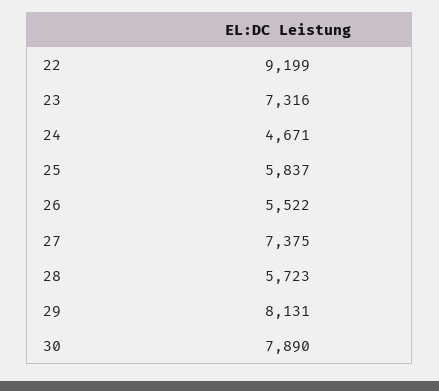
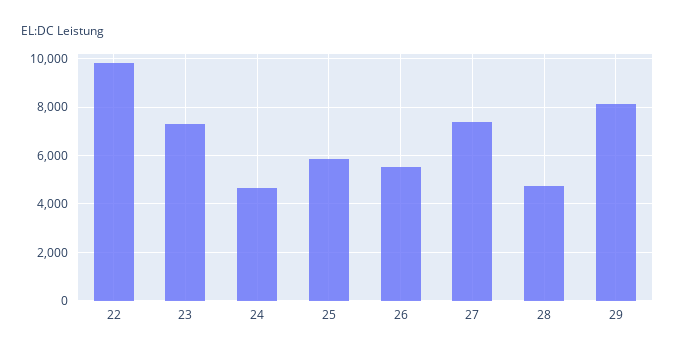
22: 9199 -> 9750
28: 5723 -> 4750
30: 7890 -> none

